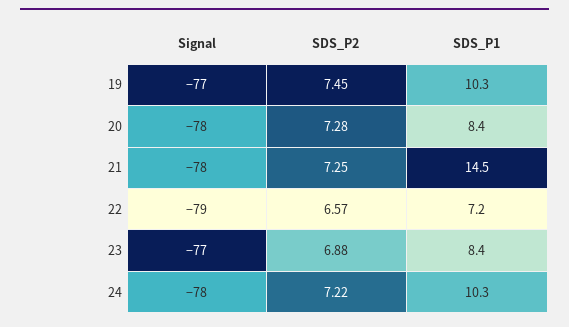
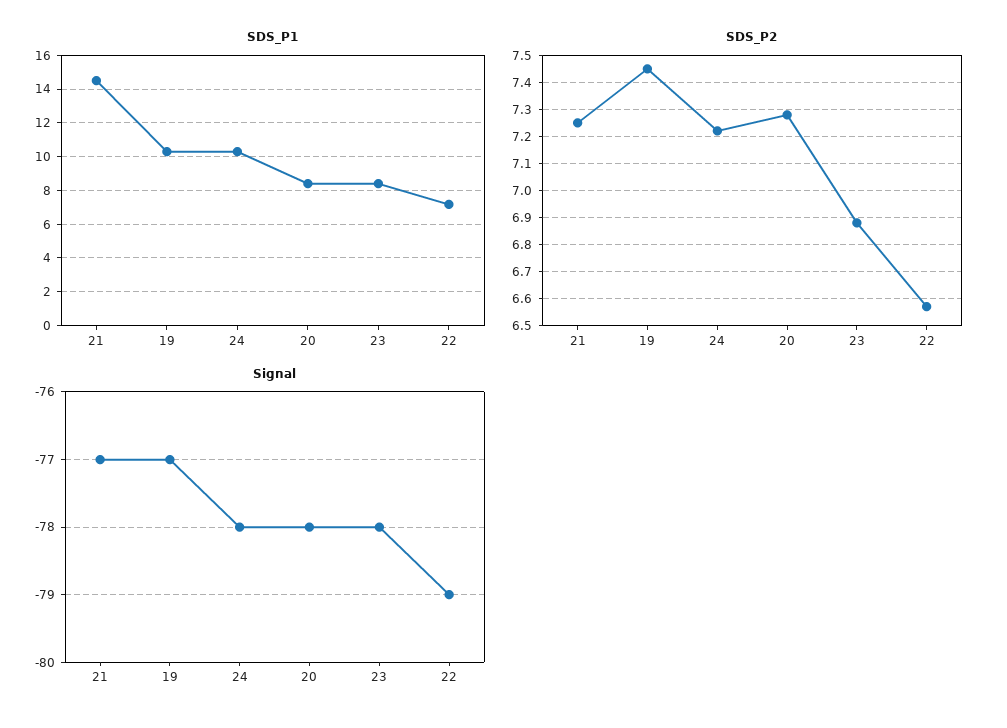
Signal, 21: -78 -> -77
Signal, 23: -77 -> -78

